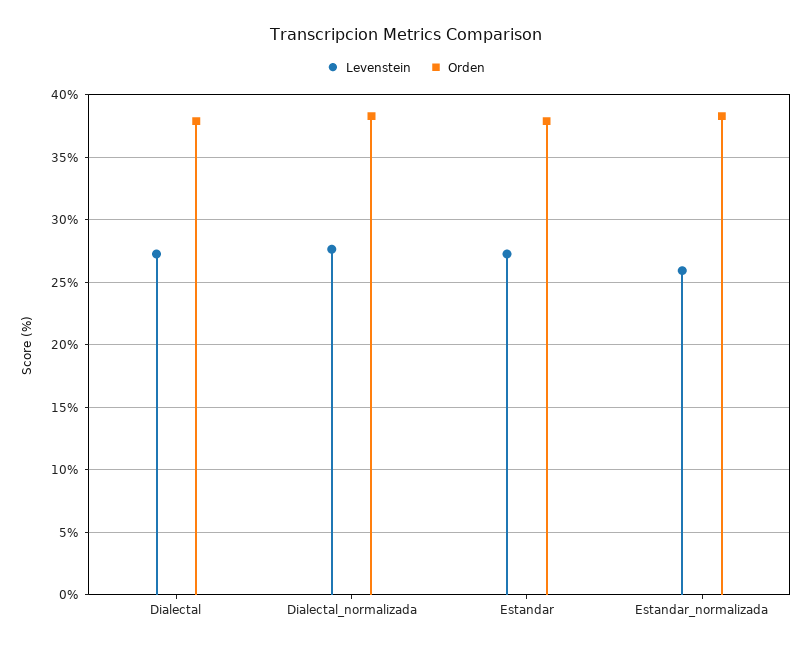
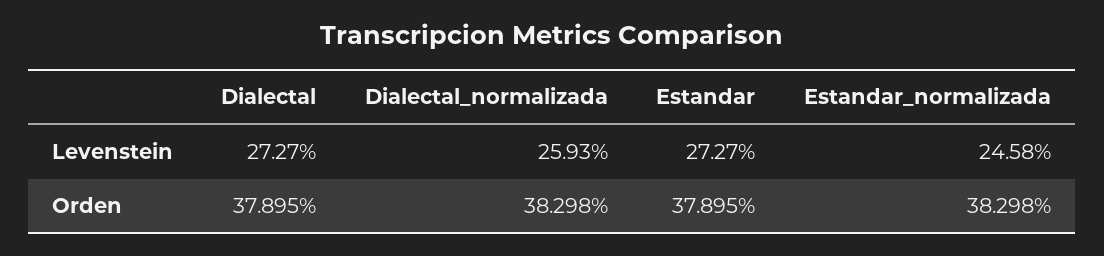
Levenstein, Dialectal_normalizada: 27.5 -> 25.93
Levenstein, Estandar_normalizada: 26 -> 24.58

